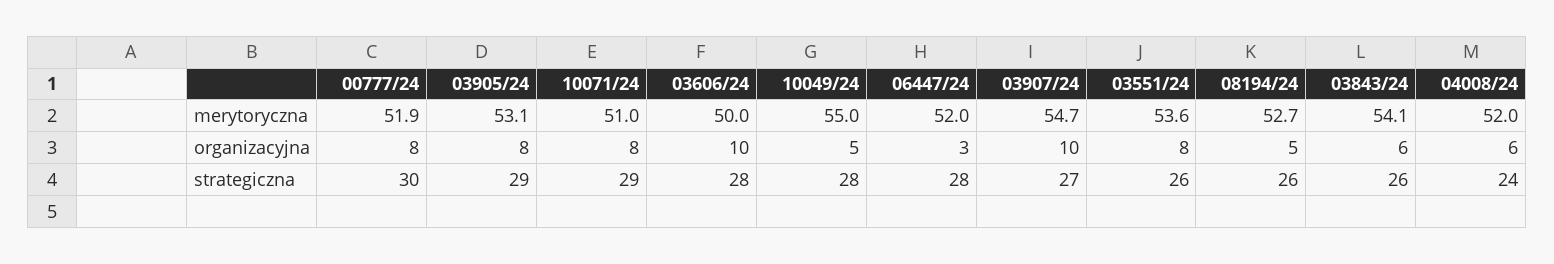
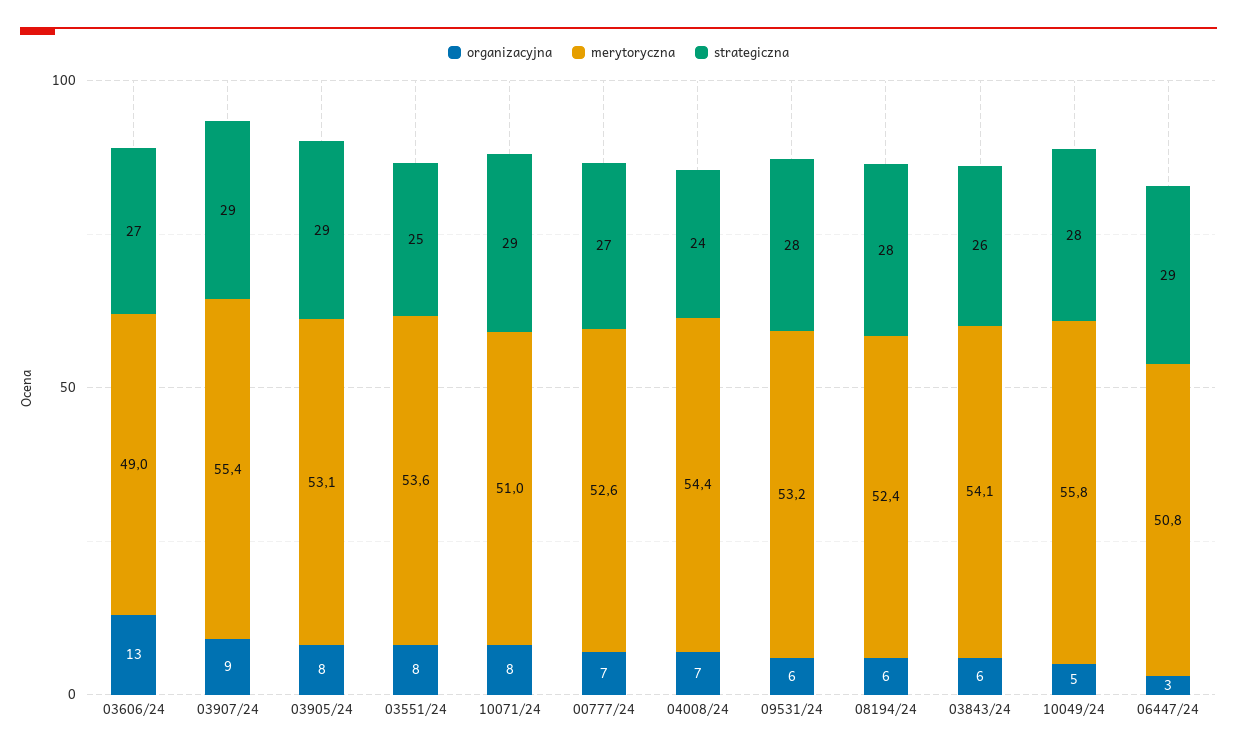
merytoryczna, 00777/24: 51.9 -> 52.6
merytoryczna, 03606/24: 50 -> 49
merytoryczna, 10049/24: 55 -> 55.8
merytoryczna, 06447/24: 52 -> 50.8
merytoryczna, 03907/24: 54.7 -> 55.4
merytoryczna, 08194/24: 52.7 -> 52.4
merytoryczna, 04008/24: 52 -> 54.4
organizacyjna, 00777/24: 8 -> 7
organizacyjna, 03606/24: 10 -> 13
organizacyjna, 03907/24: 10 -> 9
organizacyjna, 08194/24: 5 -> 6
organizacyjna, 04008/24: 6 -> 7
strategiczna, 00777/24: 30 -> 27
strategiczna, 03606/24: 28 -> 27
strategiczna, 06447/24: 28 -> 29
strategiczna, 03907/24: 27 -> 29
strategiczna, 03551/24: 26 -> 25
strategiczna, 08194/24: 26 -> 28
organizacyjna, 09531/24: none -> 6
merytoryczna, 09531/24: none -> 53.2
strategiczna, 09531/24: none -> 28

